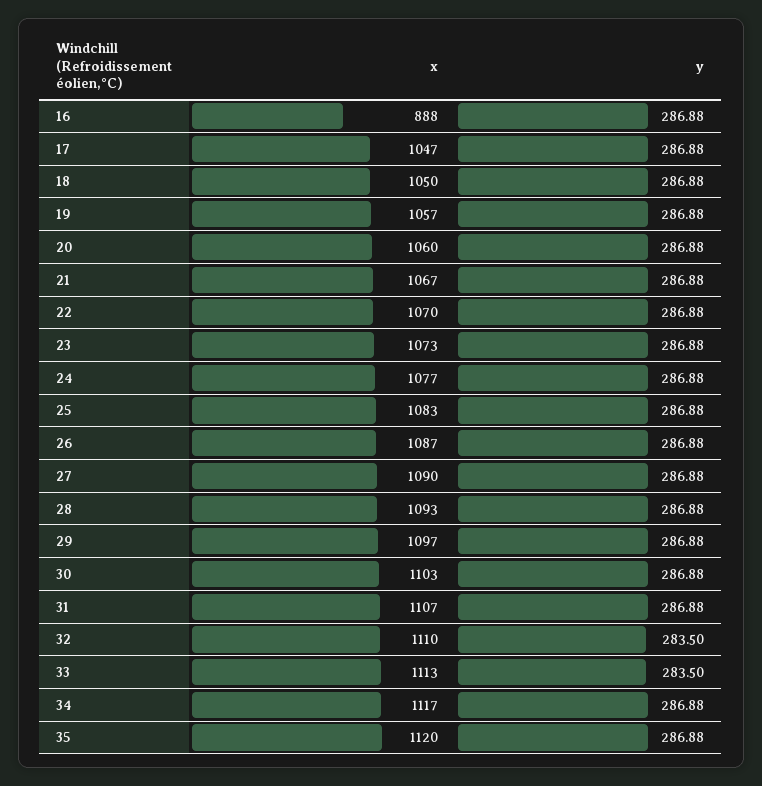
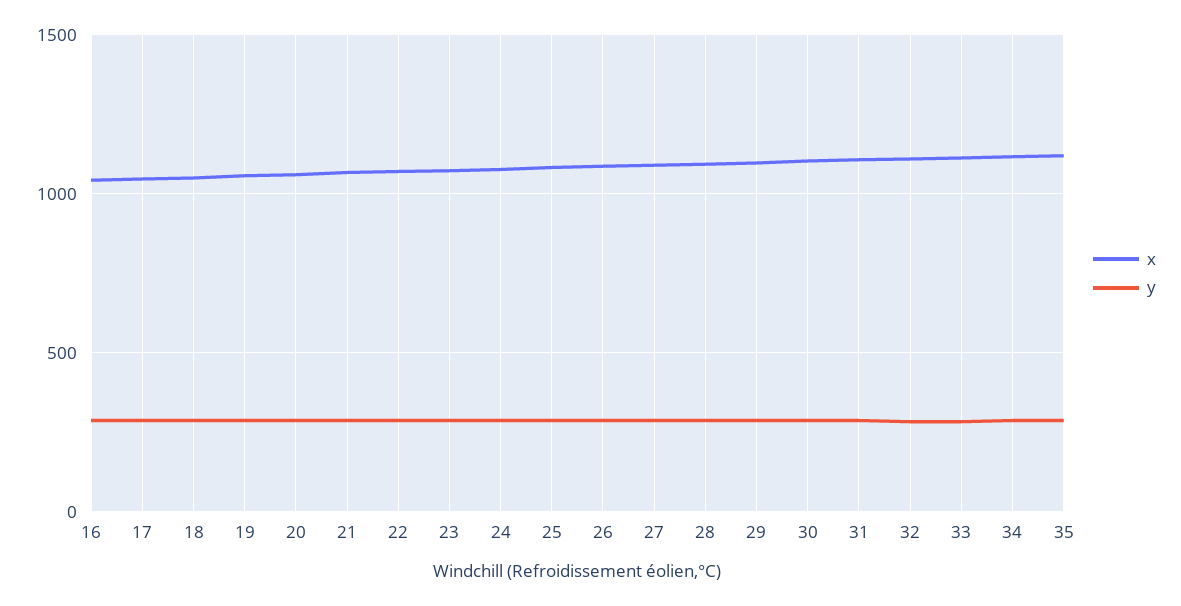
x, 16: 888 -> 1050

